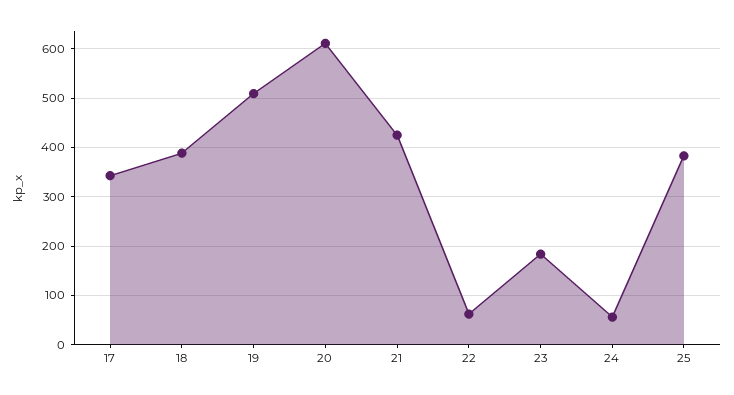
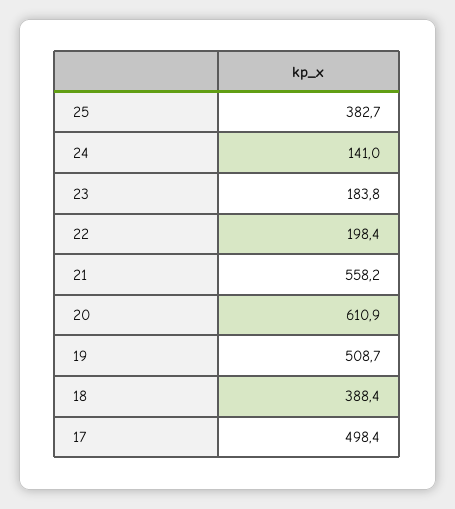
17: 340 -> 498.4
21: 420 -> 558.2
22: 60 -> 198.4
24: 60 -> 141

